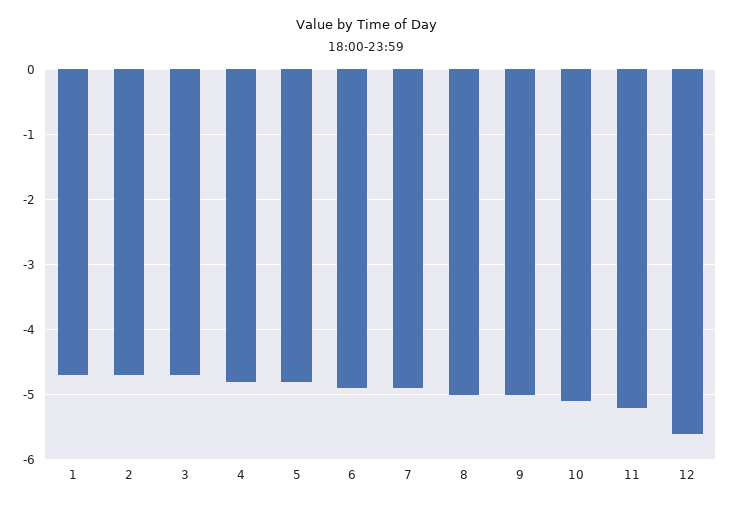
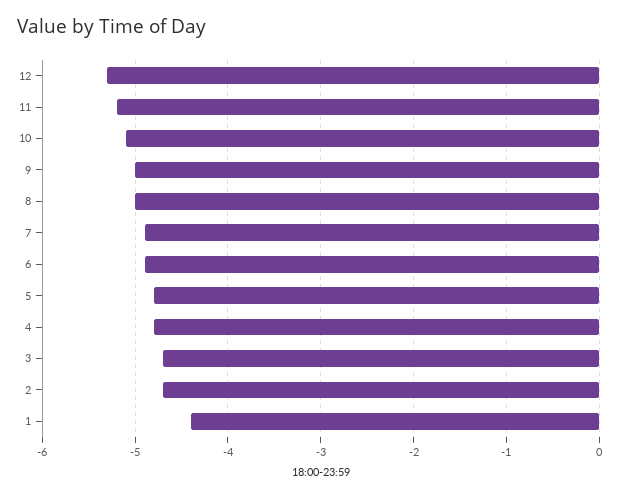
1: -4.7 -> -4.4
12: -5.6 -> -5.3

